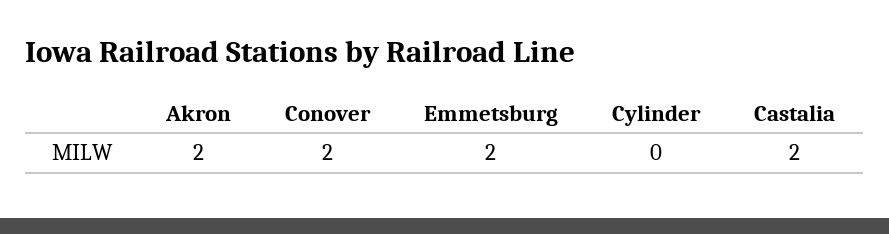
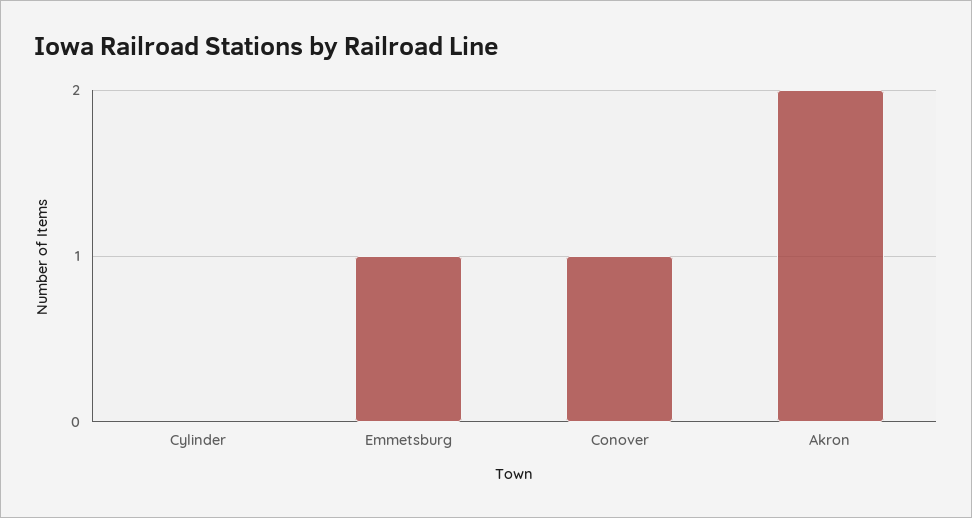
Conover: 2 -> 1
Emmetsburg: 2 -> 1
Castalia: 2 -> none

